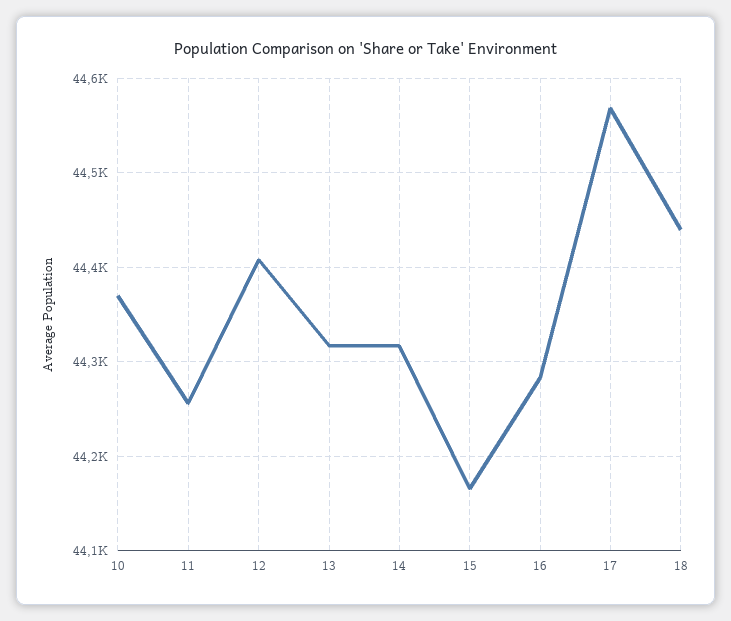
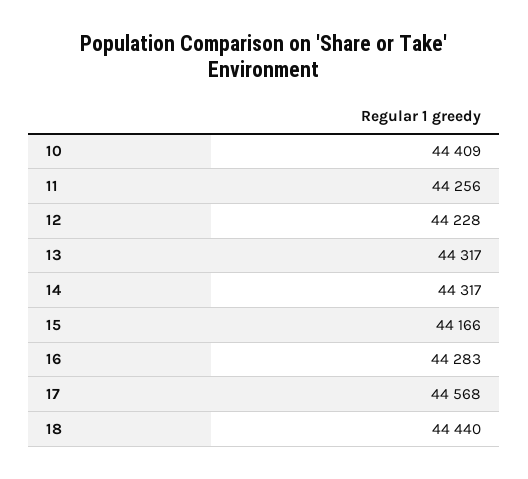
10: 44370 -> 44409
12: 44410 -> 44228

